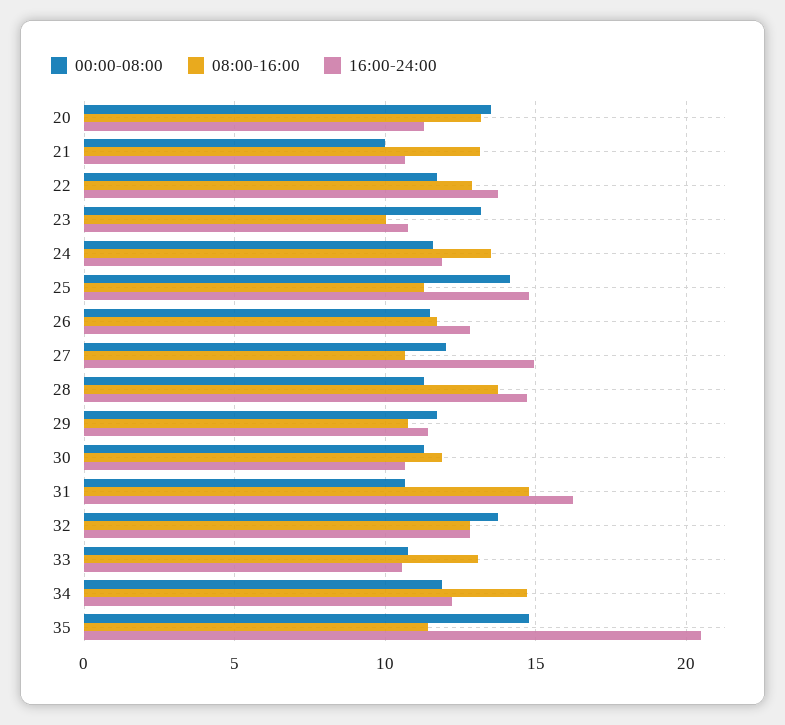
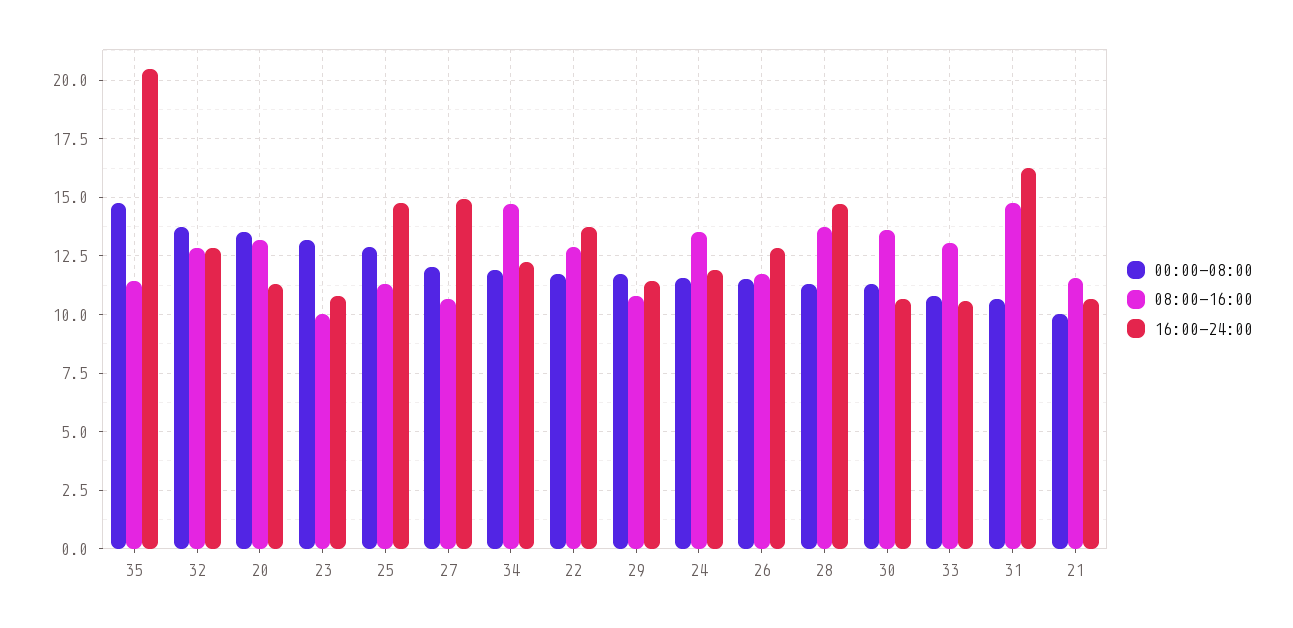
08:00-16:00, 21: 13 -> 11.5
00:00-08:00, 25: 14 -> 13
08:00-16:00, 30: 12 -> 13.5

